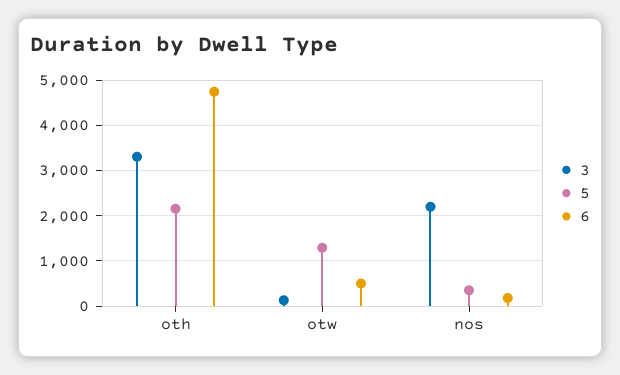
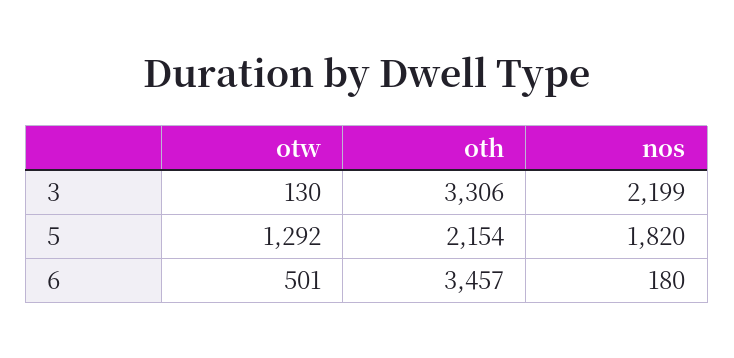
6, oth: 4800 -> 3457
5, nos: 400 -> 1820

